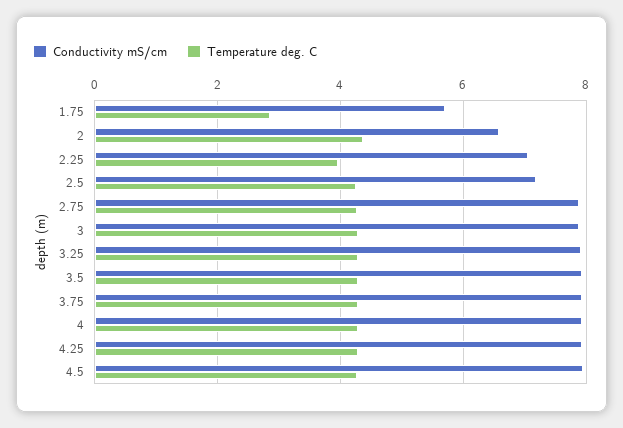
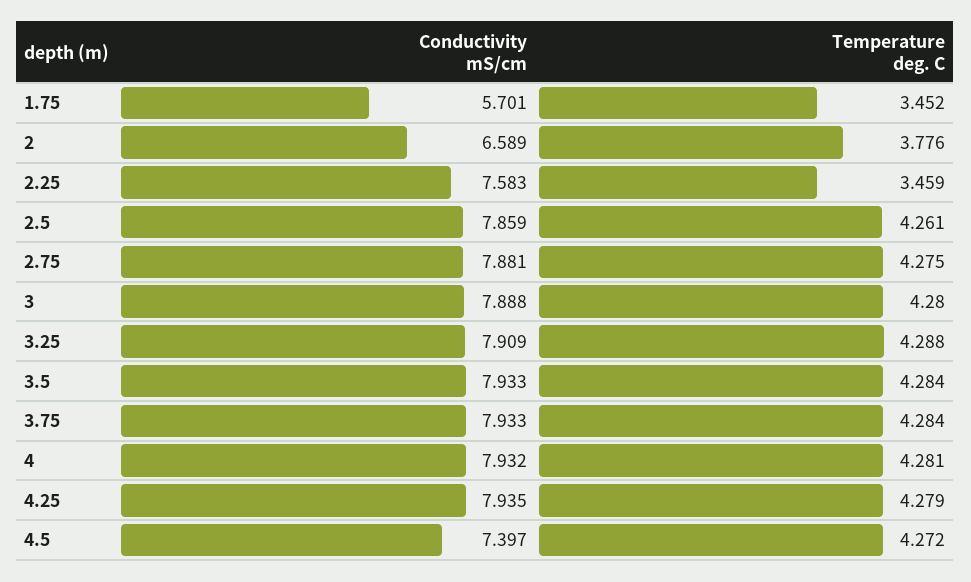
Temperature deg. C, 1.75: 2.8 -> 3.452
Temperature deg. C, 2: 4.4 -> 3.776
Conductivity mS/cm, 2.25: 7 -> 7.583
Temperature deg. C, 2.25: 4 -> 3.459
Conductivity mS/cm, 2.5: 7.2 -> 7.859
Conductivity mS/cm, 4.5: 8 -> 7.397

